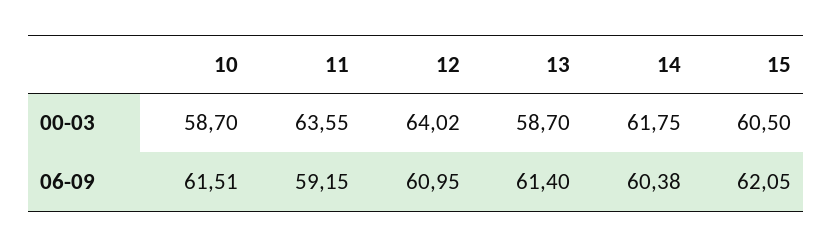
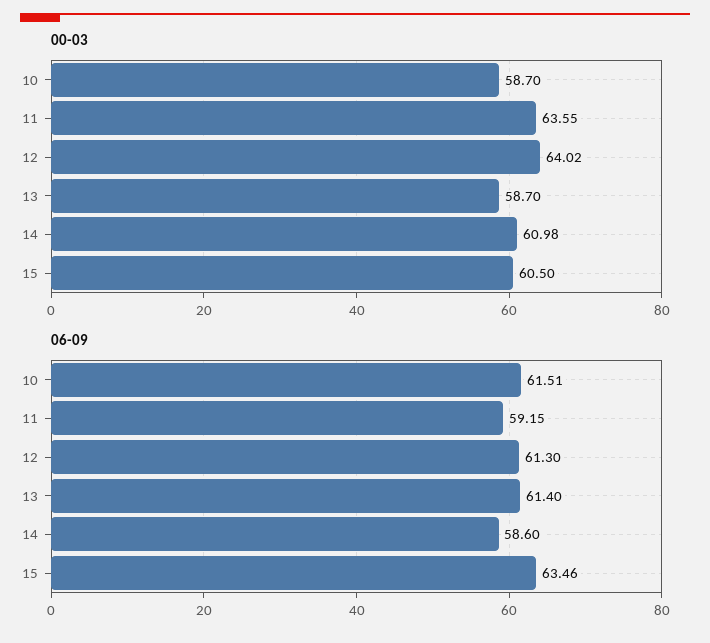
00-03, 14: 61.75 -> 60.98
06-09, 12: 60.95 -> 61.3
06-09, 14: 60.38 -> 58.6
06-09, 15: 62.05 -> 63.46

